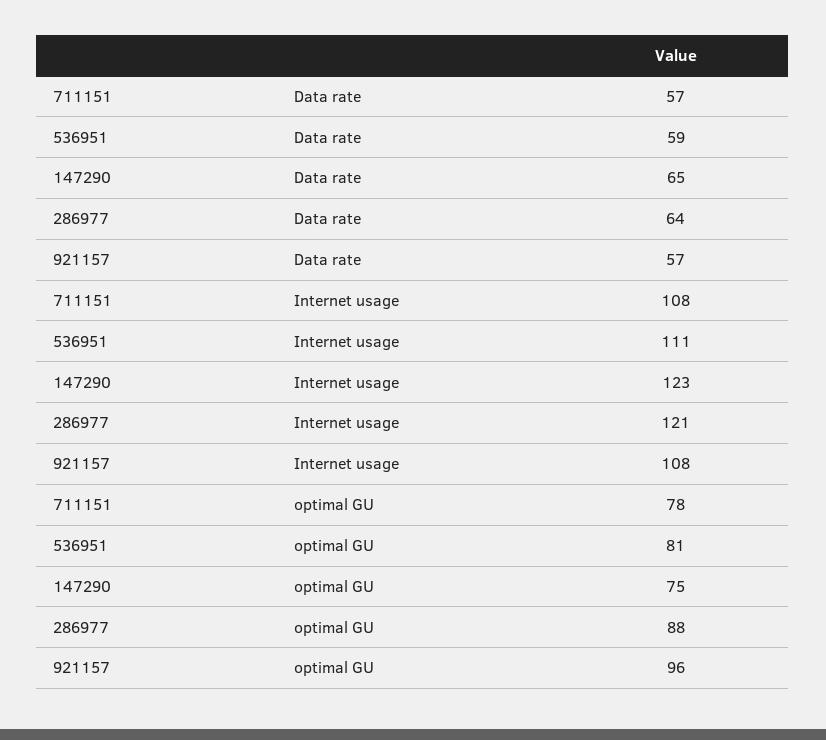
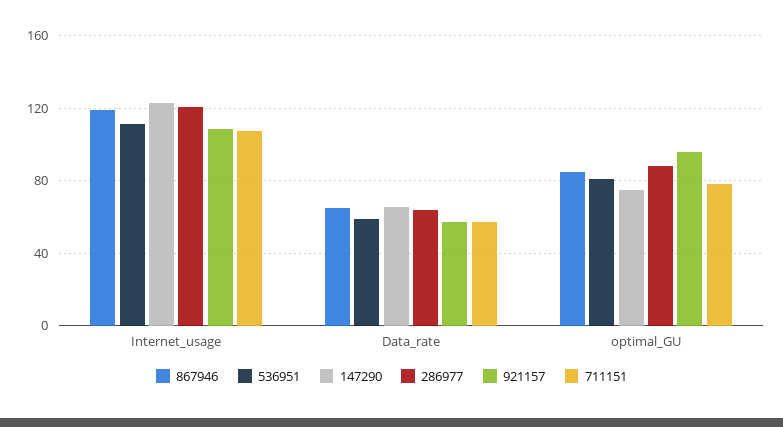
867946, Internet usage: none -> 120
867946, Data rate: none -> 65
867946, optimal GU: none -> 85

